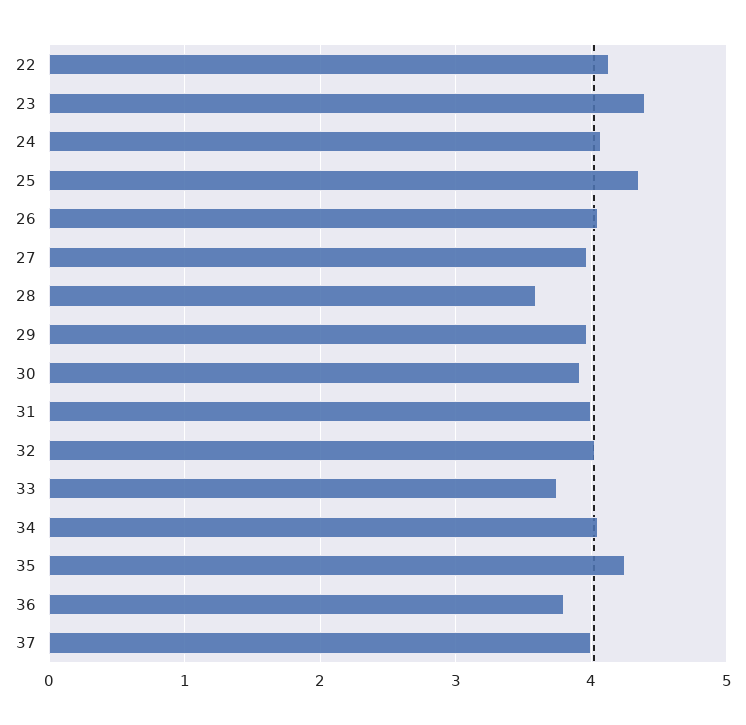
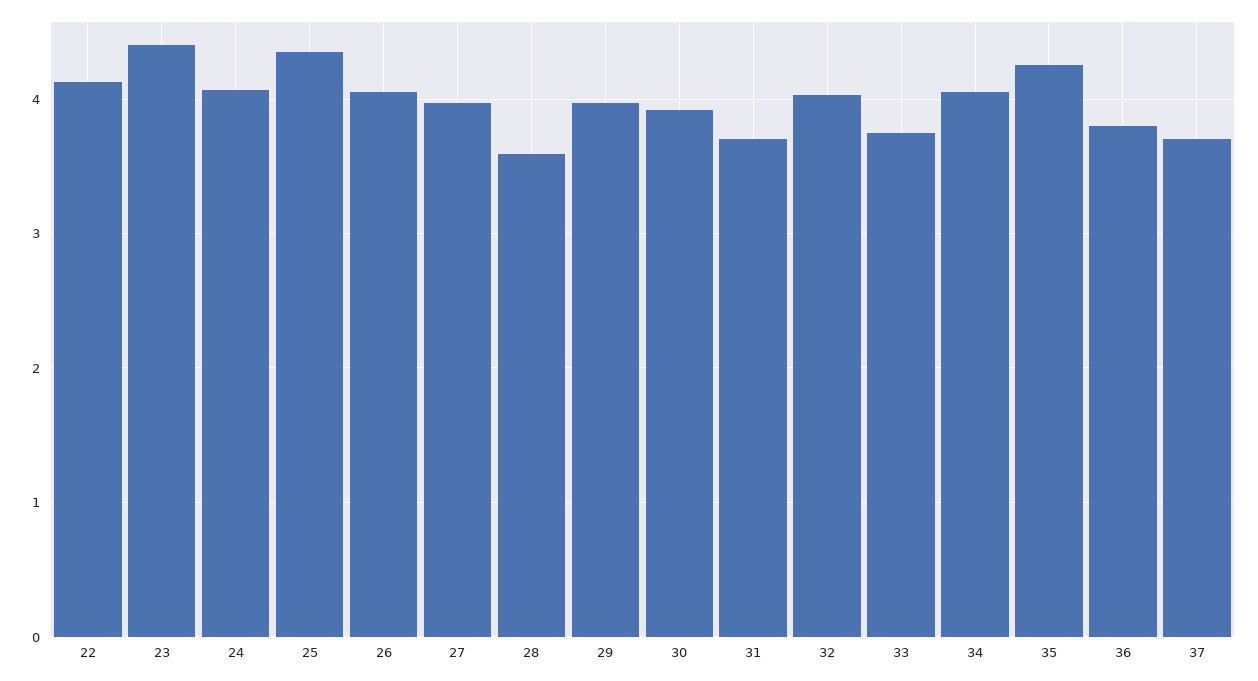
31: 4 -> 3.7
37: 4 -> 3.7

